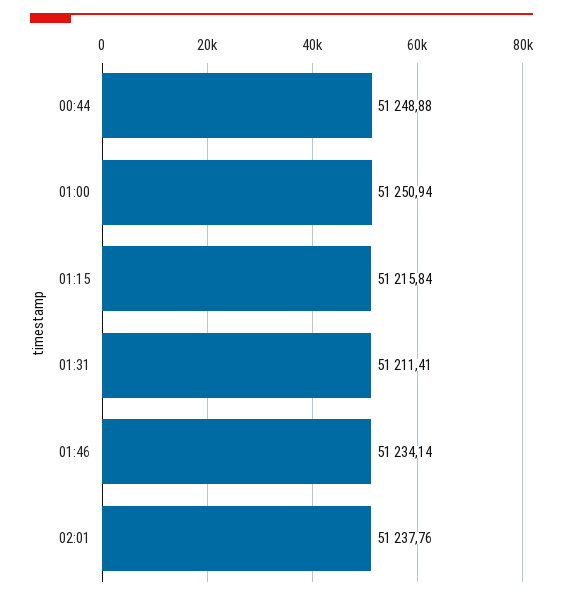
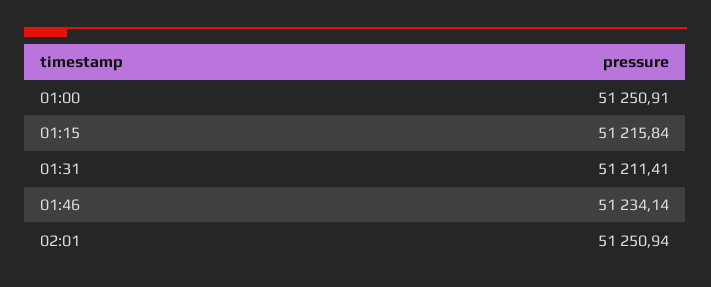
00:44: 51248.88 -> none
01:00: 51250.94 -> 51250.91
02:01: 51237.76 -> 51250.94

